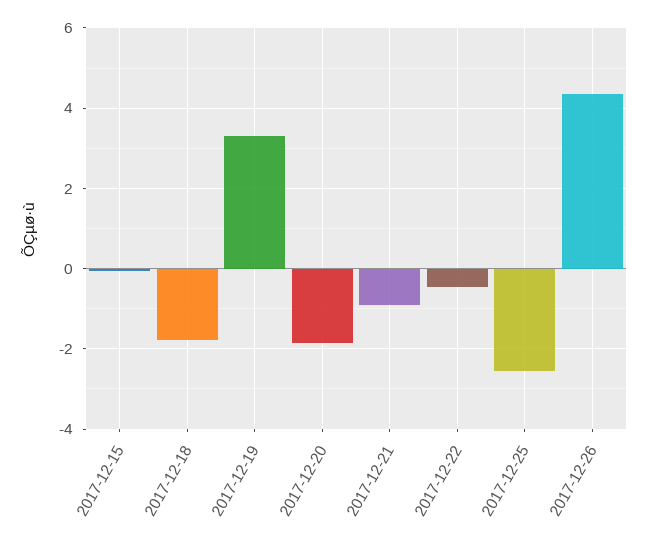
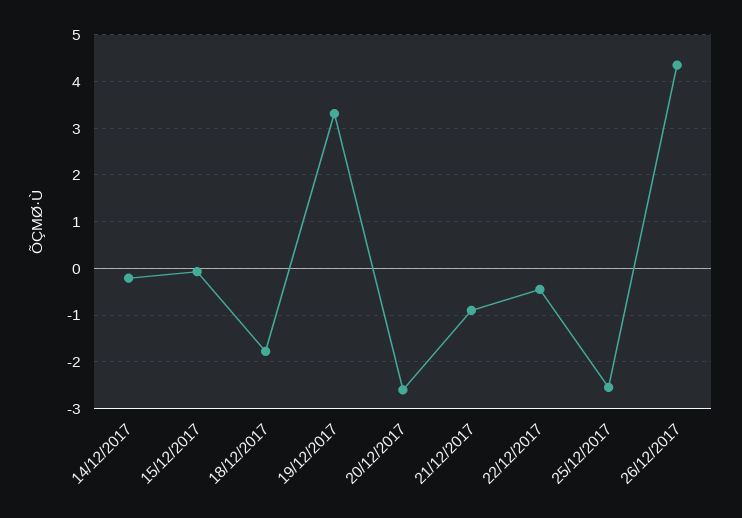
2017-12-20: -1.8 -> -2.6
14/12/2017: none -> -0.2

